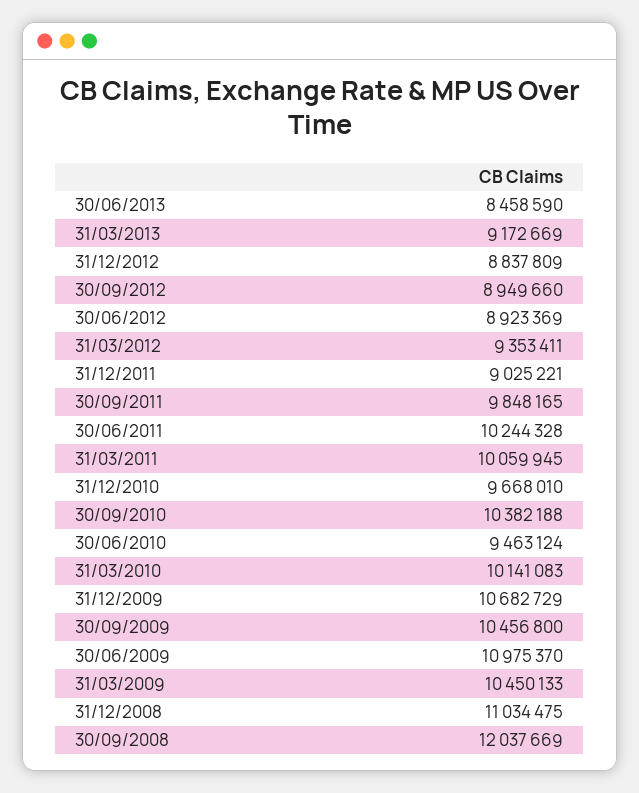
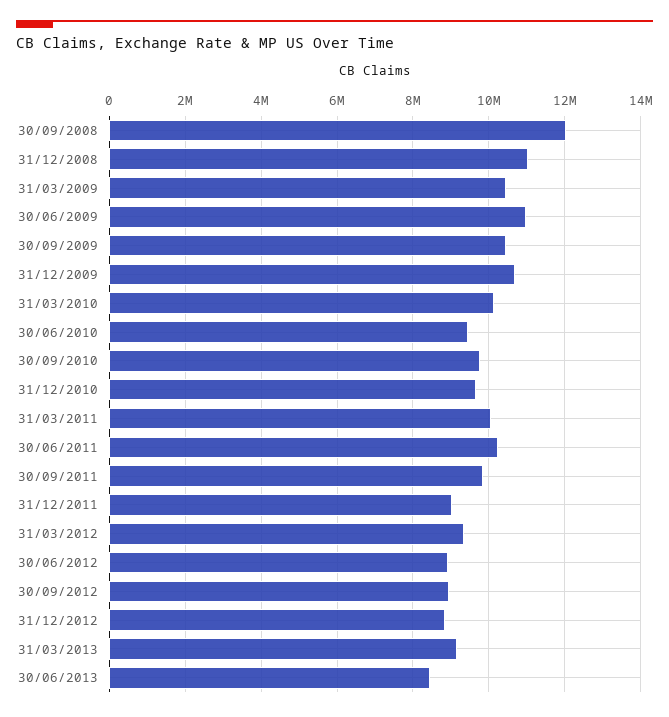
30/09/2010: 10382188 -> 9800000

